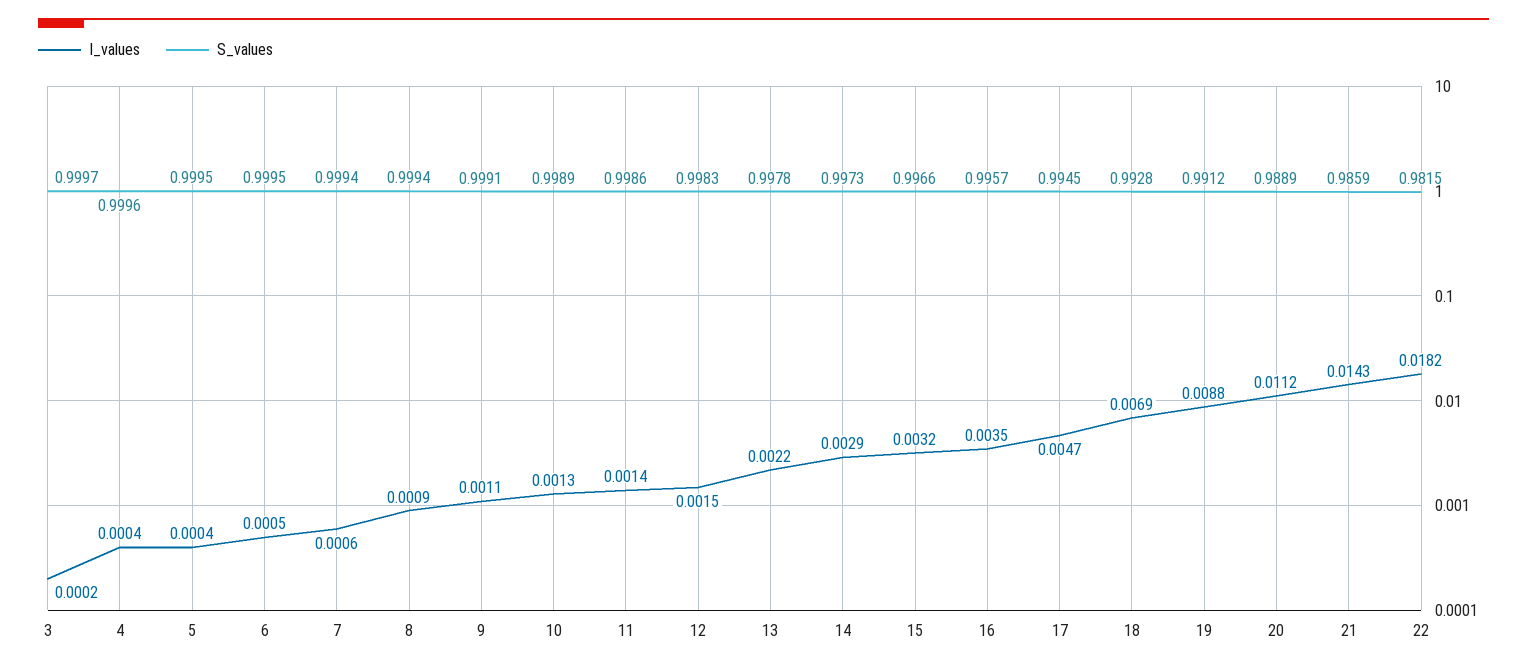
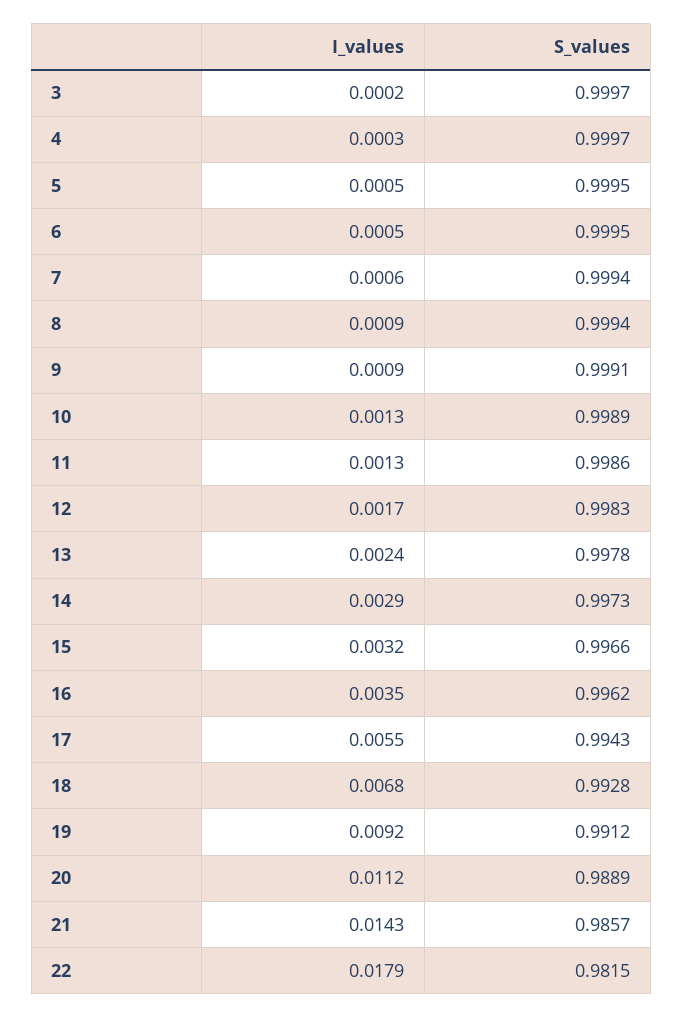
I_values, 4: 0.0004 -> 0.0003
S_values, 4: 0.9996 -> 0.9997
I_values, 5: 0.0004 -> 0.0005
I_values, 9: 0.0011 -> 0.0009
I_values, 11: 0.0014 -> 0.0013
I_values, 12: 0.0015 -> 0.0017
I_values, 13: 0.0022 -> 0.0024
S_values, 16: 0.9957 -> 0.9962
I_values, 17: 0.0047 -> 0.0055
S_values, 17: 0.9945 -> 0.9943
I_values, 18: 0.0069 -> 0.0068
I_values, 19: 0.0088 -> 0.0092
S_values, 21: 0.9859 -> 0.9857
I_values, 22: 0.0182 -> 0.0179

